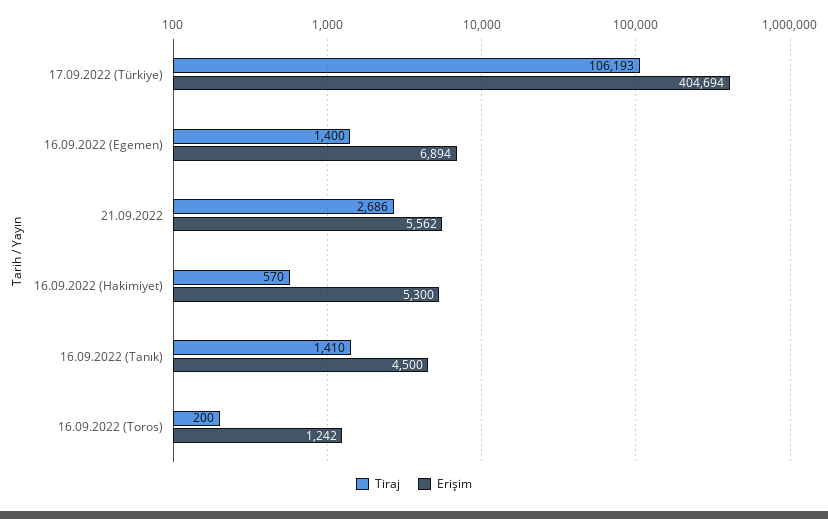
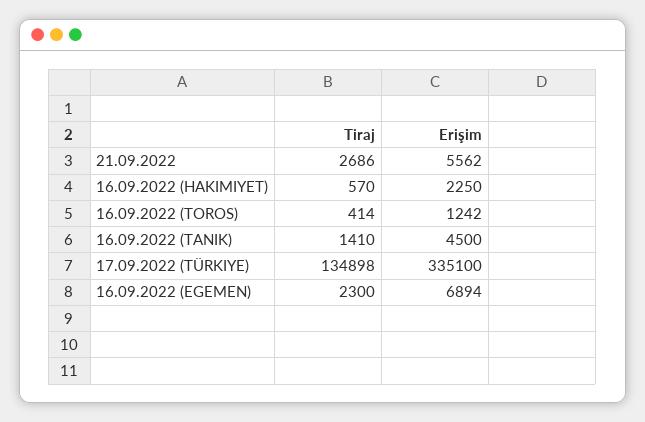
Tiraj, 17.09.2022 (Türkiye): 106193 -> 134898
Erişim, 17.09.2022 (Türkiye): 404694 -> 335100
Tiraj, 16.09.2022 (Egemen): 1400 -> 2300
Erişim, 16.09.2022 (Hakimiyet): 5300 -> 2250
Tiraj, 16.09.2022 (Toros): 200 -> 414

